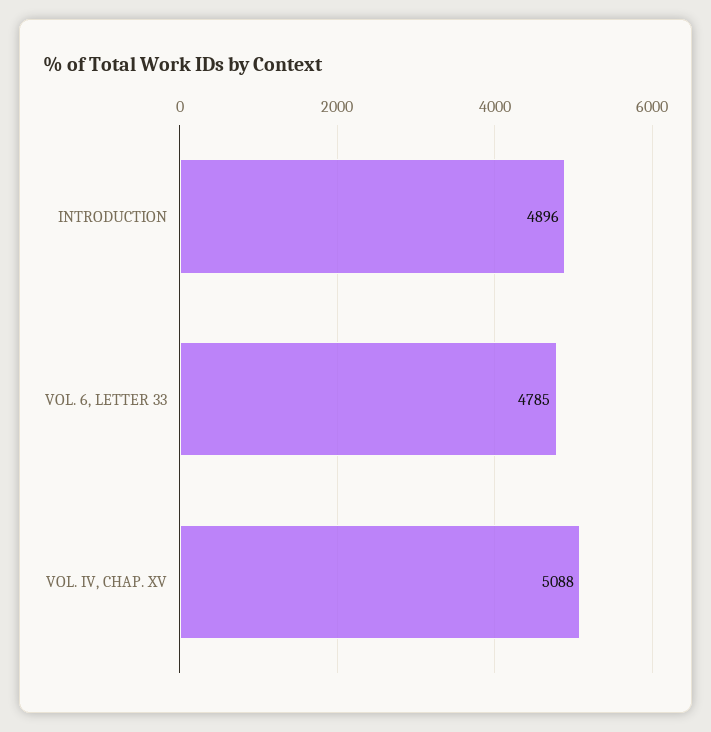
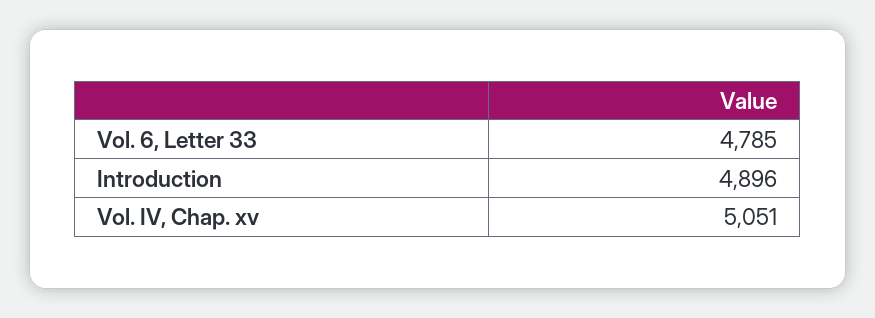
VOL. IV, CHAP. XV: 5088 -> 5051

